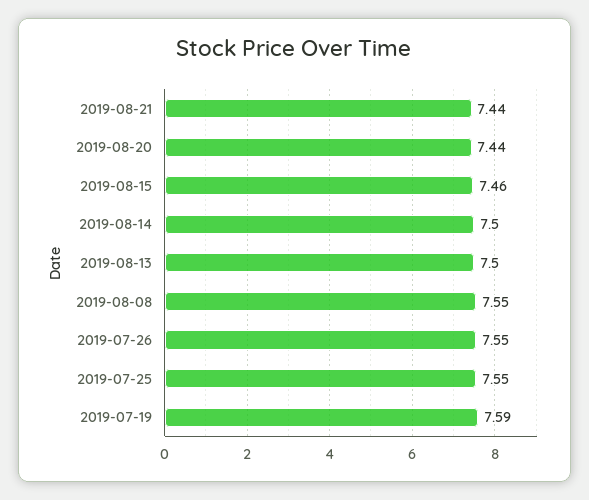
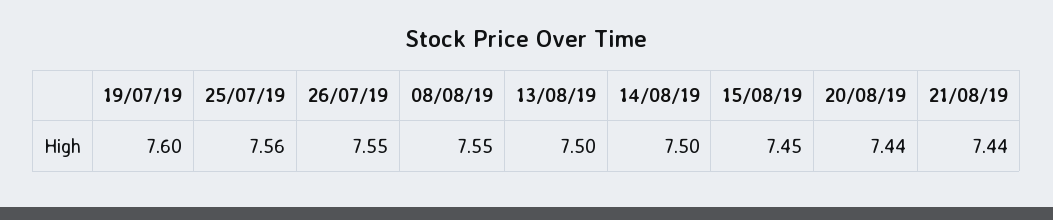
2019-08-15: 7.46 -> 7.45
2019-07-25: 7.55 -> 7.56
2019-07-19: 7.59 -> 7.6

